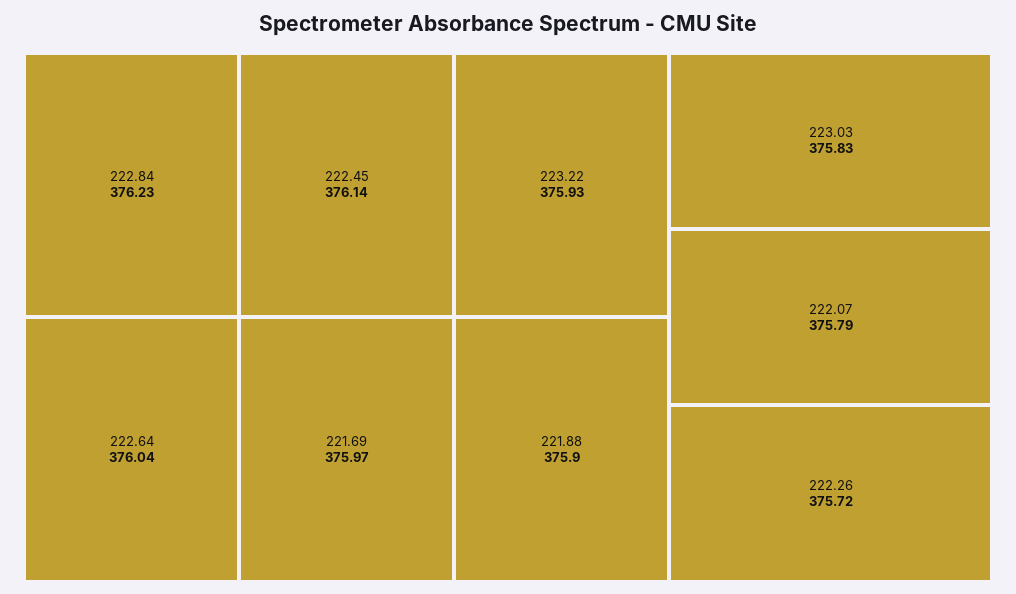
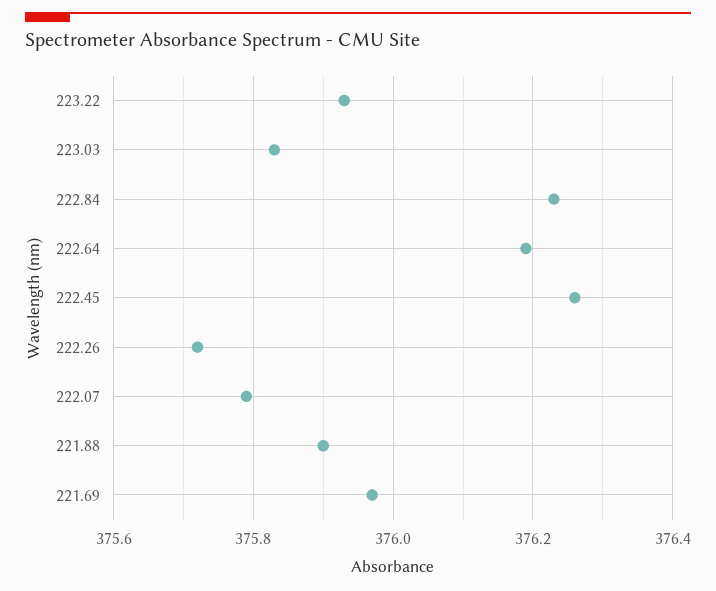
222.45: 376.14 -> 376.25
222.64: 376.04 -> 376.2

